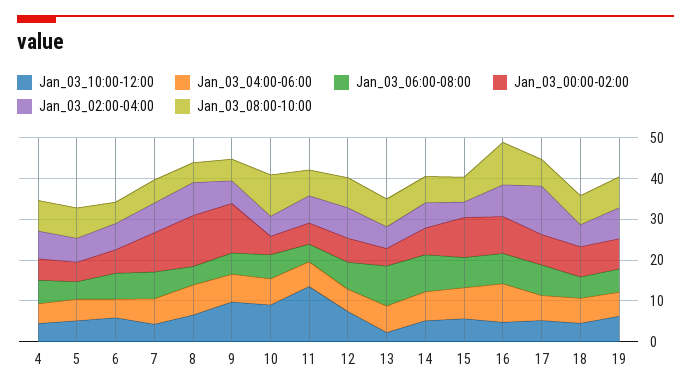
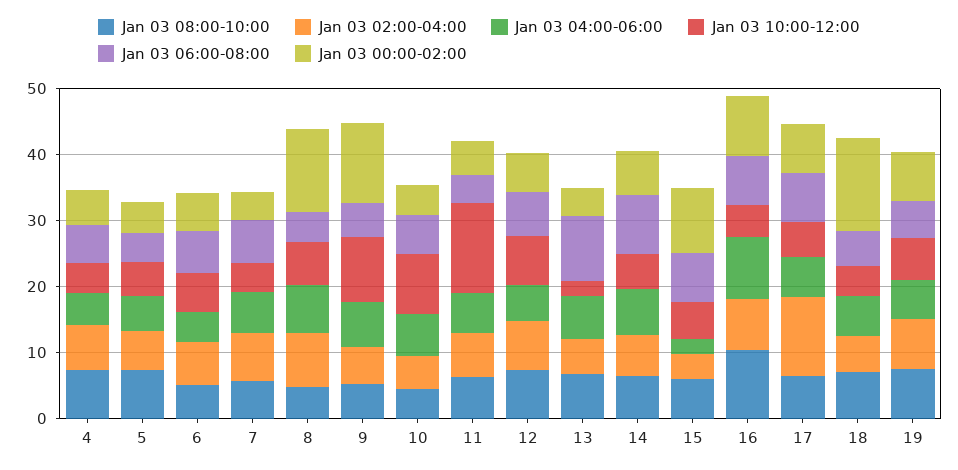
Jan_03_00:00-02:00, 7: 10 -> 4
Jan_03_08:00-10:00, 10: 10 -> 4
Jan_03_04:00-06:00, 15: 8 -> 2
Jan_03_00:00-02:00, 18: 8 -> 14

